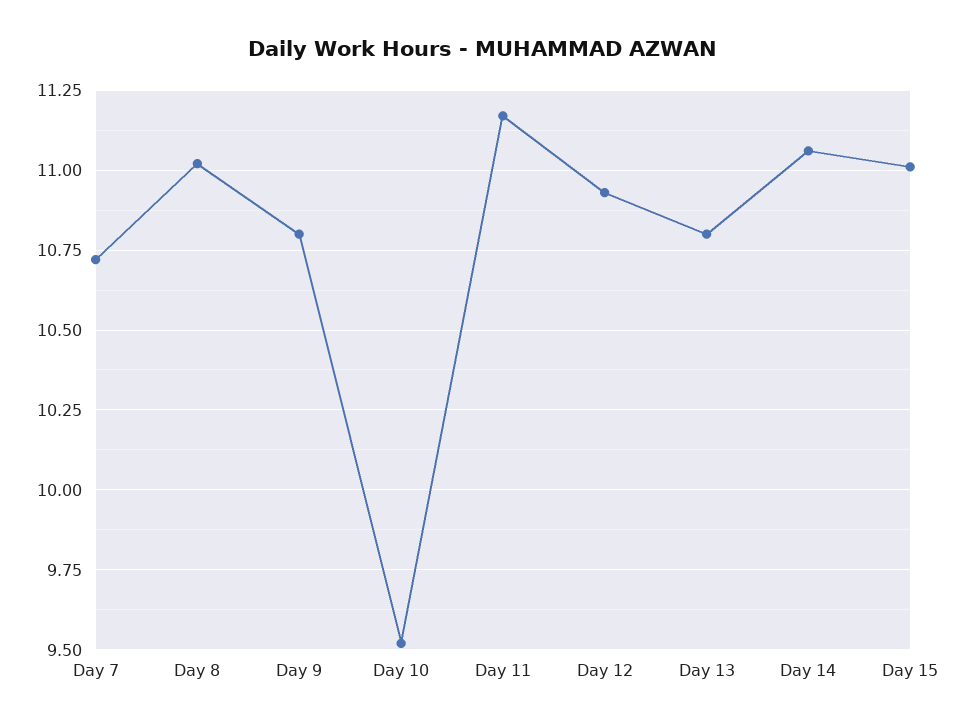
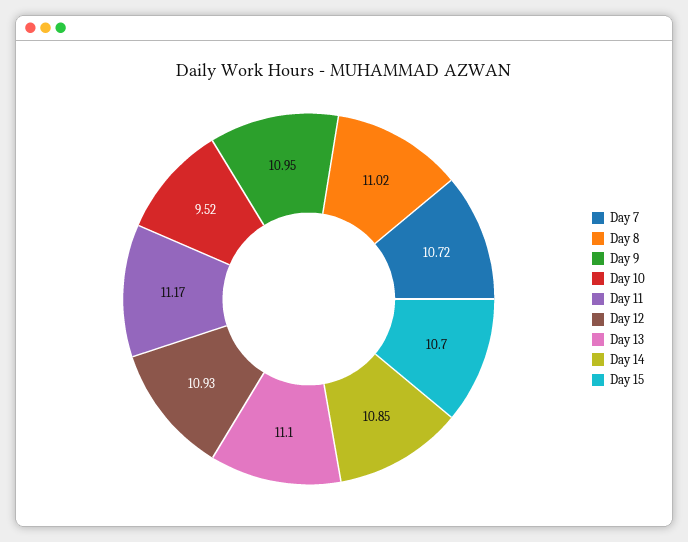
Day 9: 10.8 -> 10.95
Day 13: 10.8 -> 11.1
Day 14: 11.05 -> 10.85
Day 15: 11 -> 10.7

